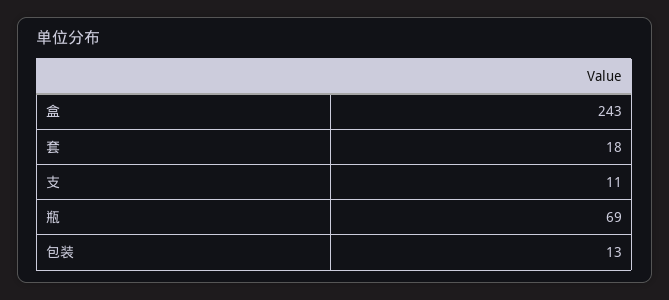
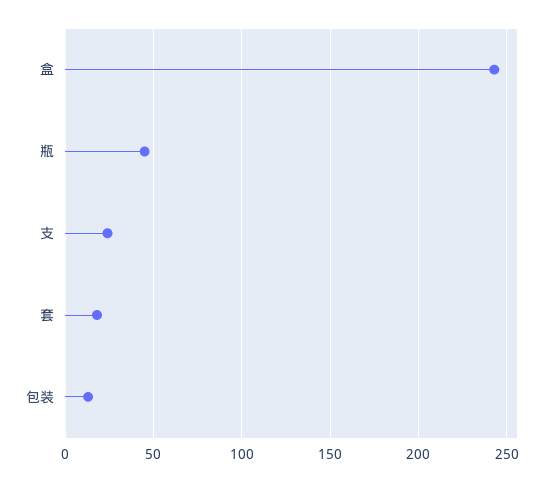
支: 11 -> 25
瓶: 69 -> 45

